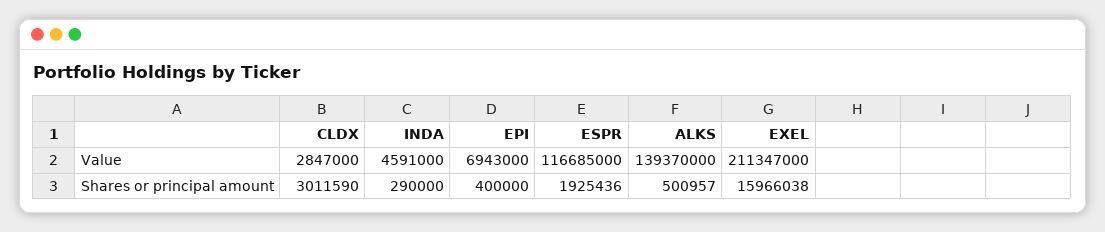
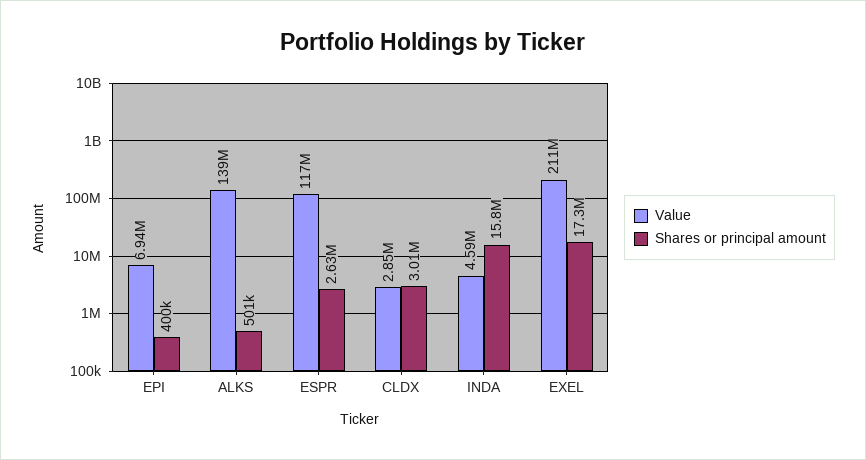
Shares or principal amount, INDA: 290000 -> 15800000
Shares or principal amount, ESPR: 1925436 -> 2630000
Shares or principal amount, EXEL: 15966038 -> 17300000

